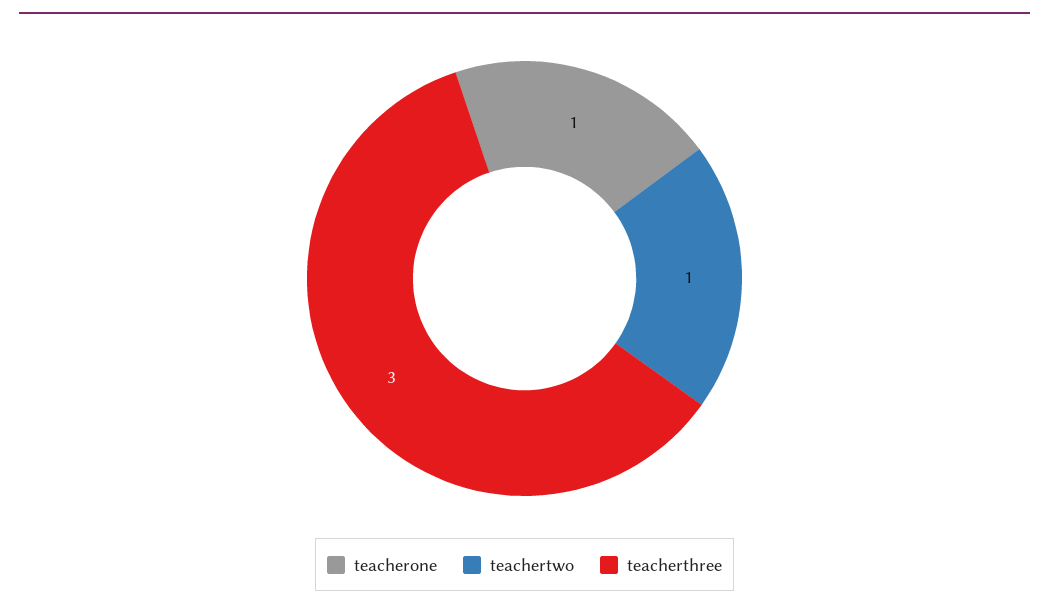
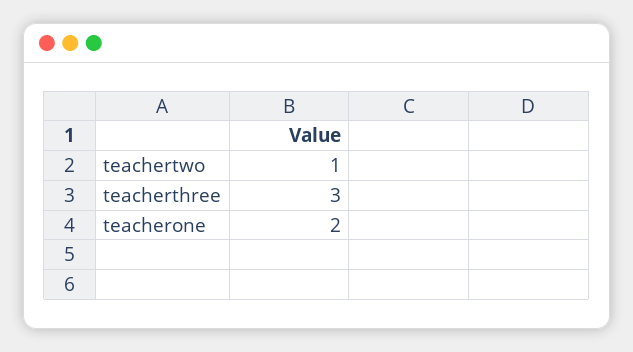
teacherone: 1 -> 2

